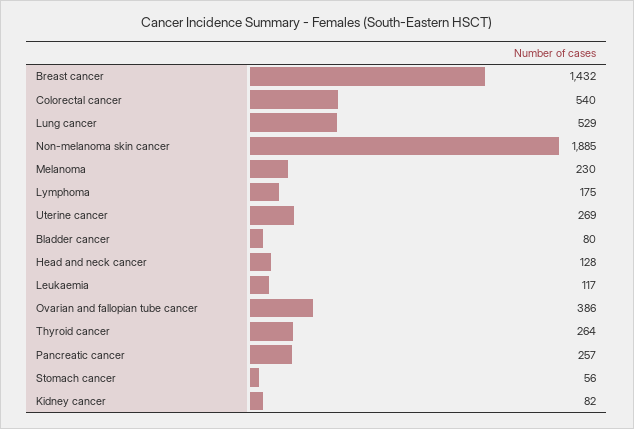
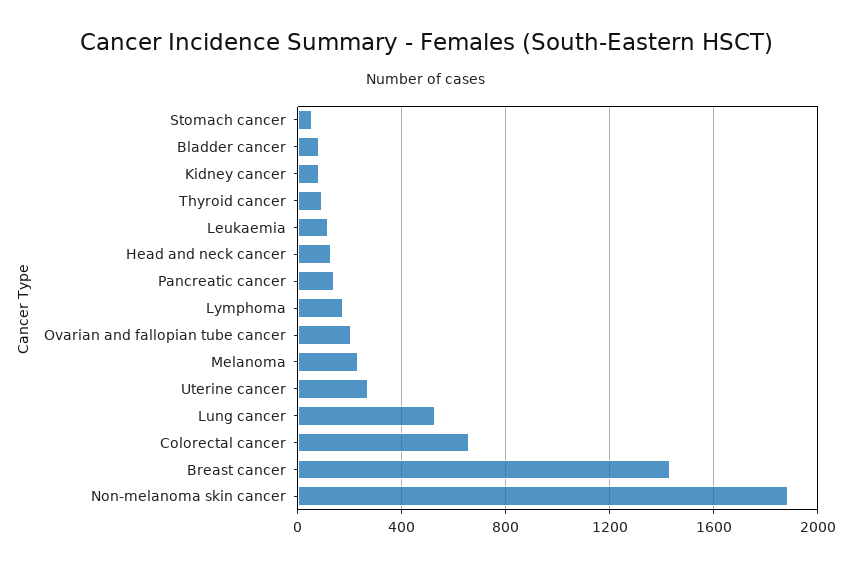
Colorectal cancer: 540 -> 650
Ovarian and fallopian tube cancer: 386 -> 200
Thyroid cancer: 264 -> 100
Pancreatic cancer: 257 -> 150

